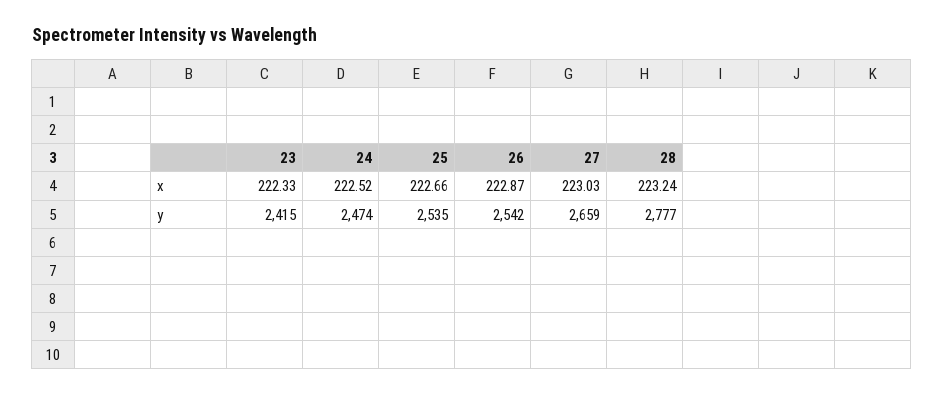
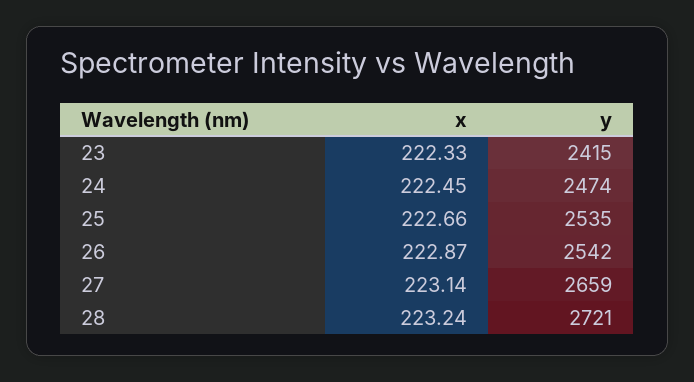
24, x: 222.52 -> 222.45
27, x: 223.03 -> 223.14
28, y: 2777 -> 2721

